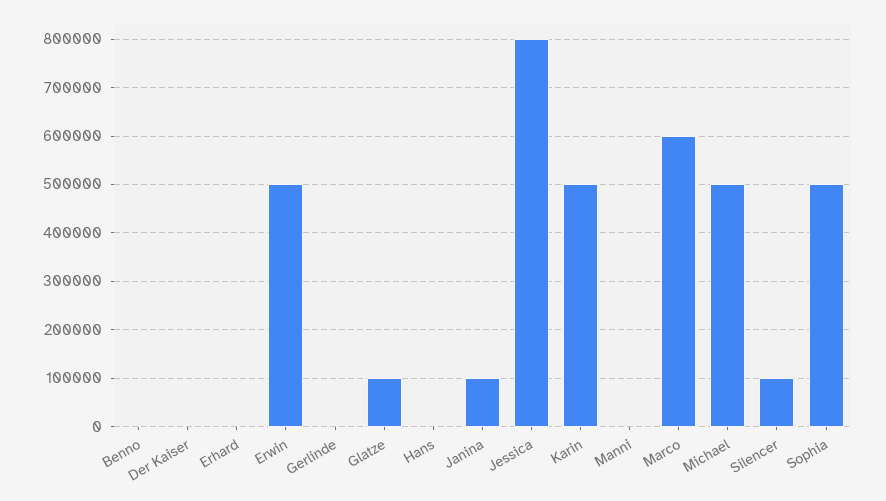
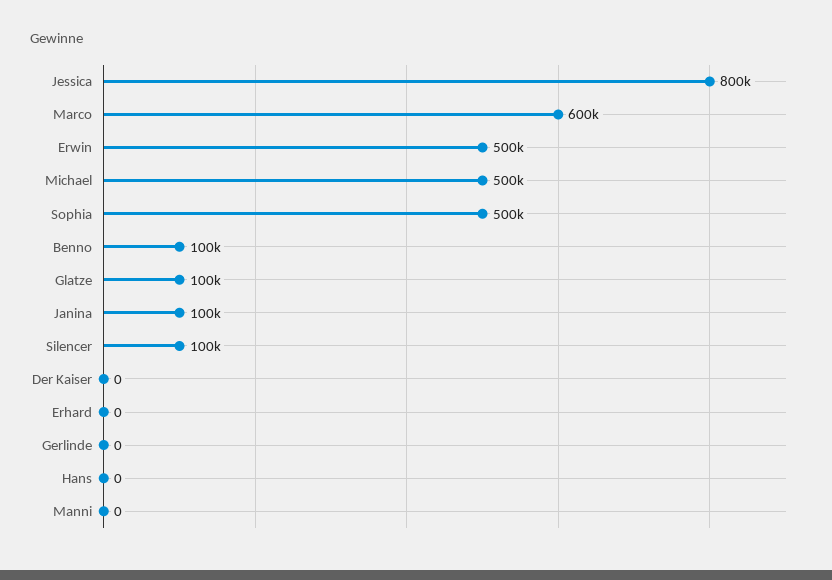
Benno: 0 -> 100000
Karin: 500000 -> none

